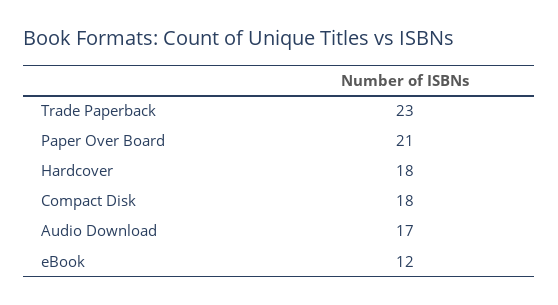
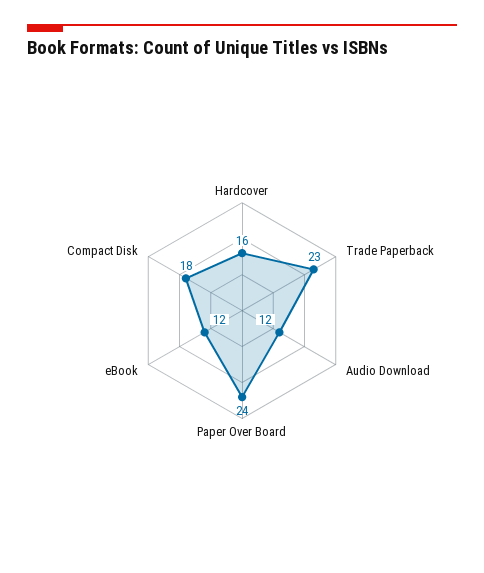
Paper Over Board: 21 -> 24
Hardcover: 18 -> 16
Audio Download: 17 -> 12

